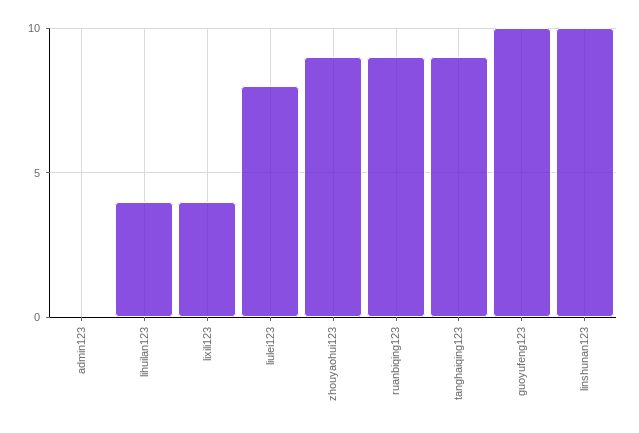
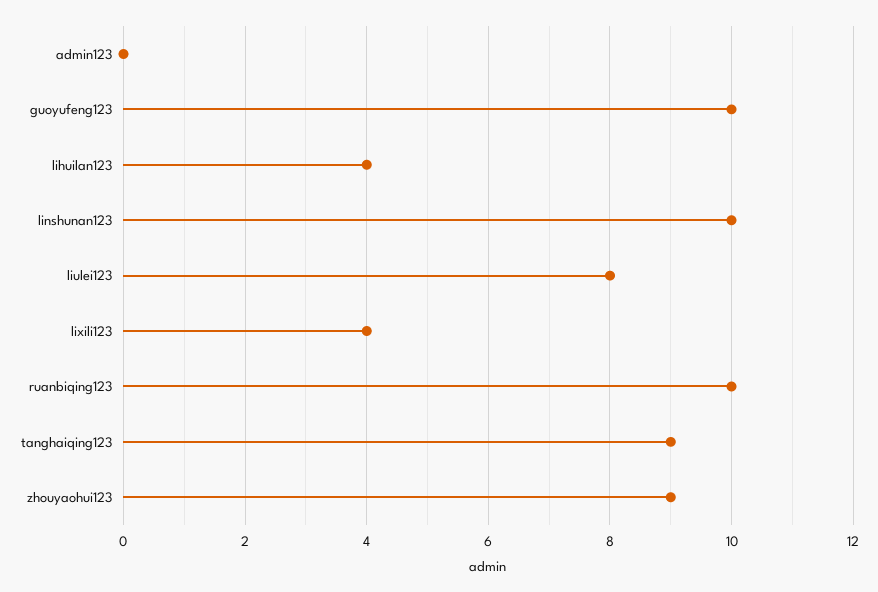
ruanbiqing123: 9 -> 10

